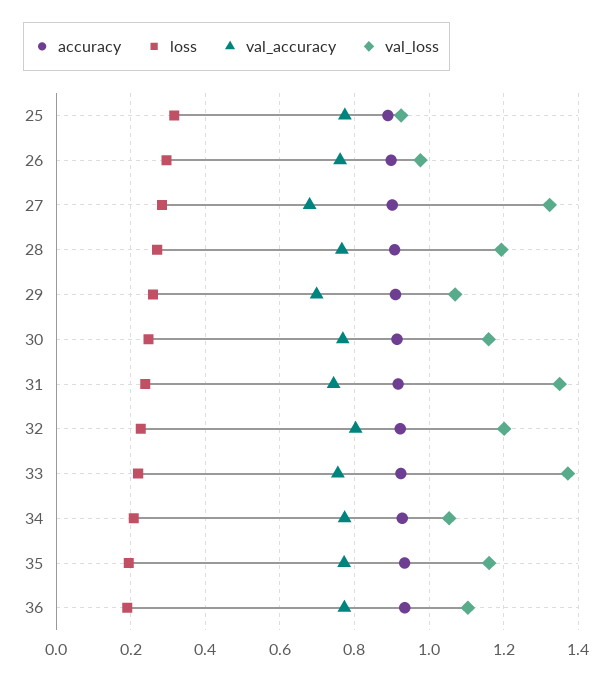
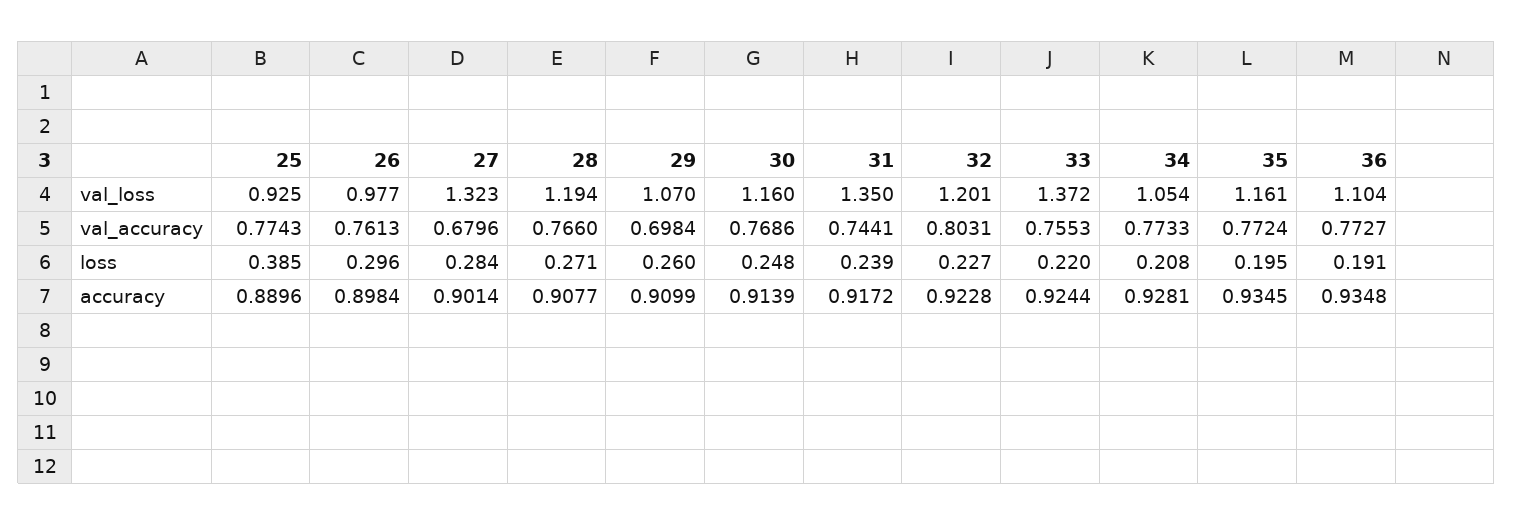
loss, 25: 0.32 -> 0.385

